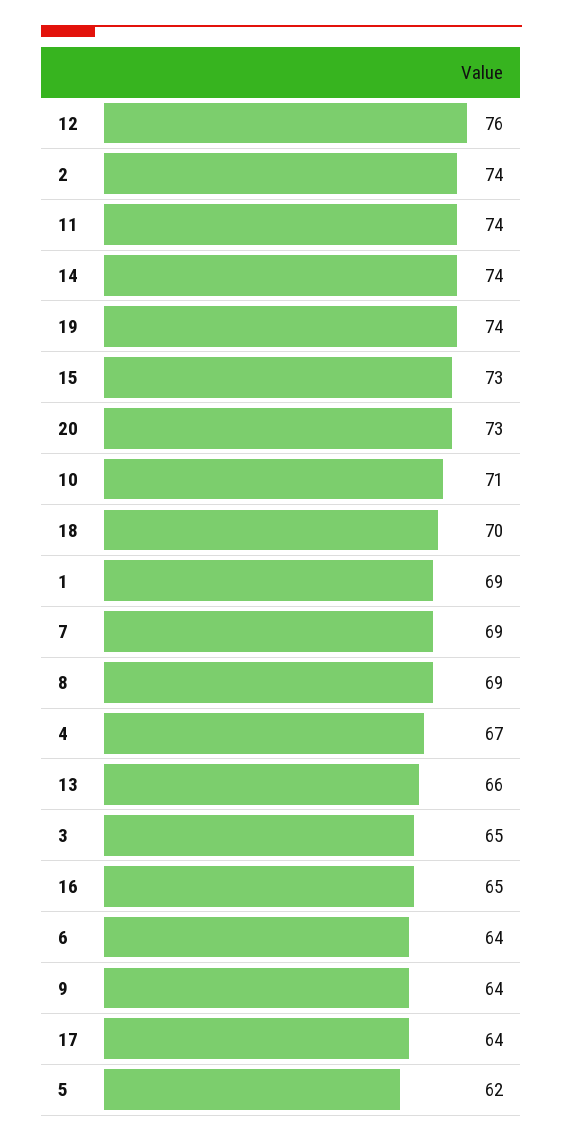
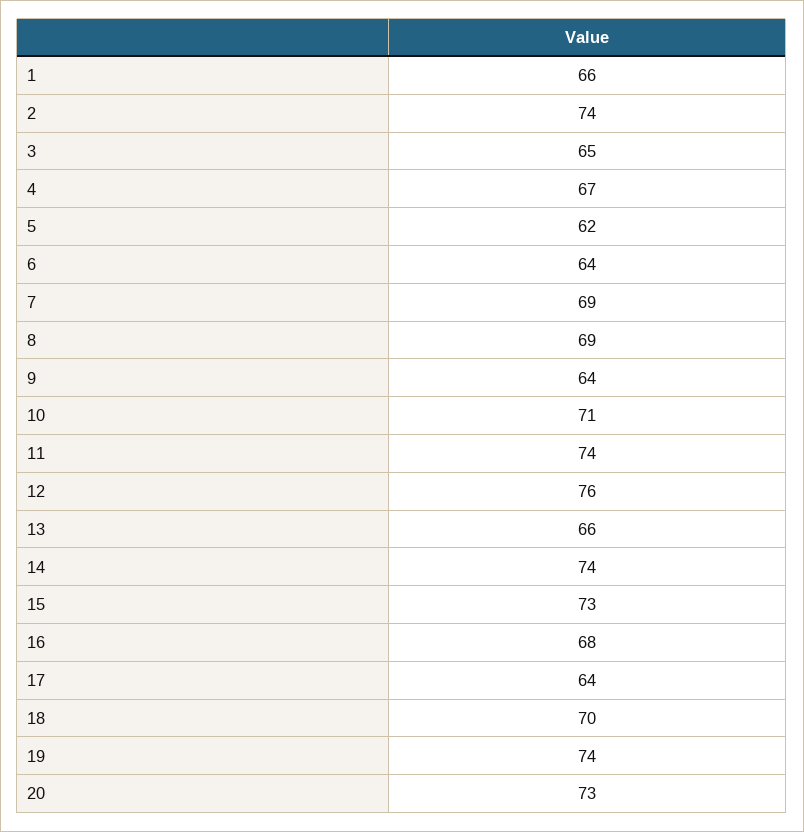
1: 69 -> 66
16: 65 -> 68

